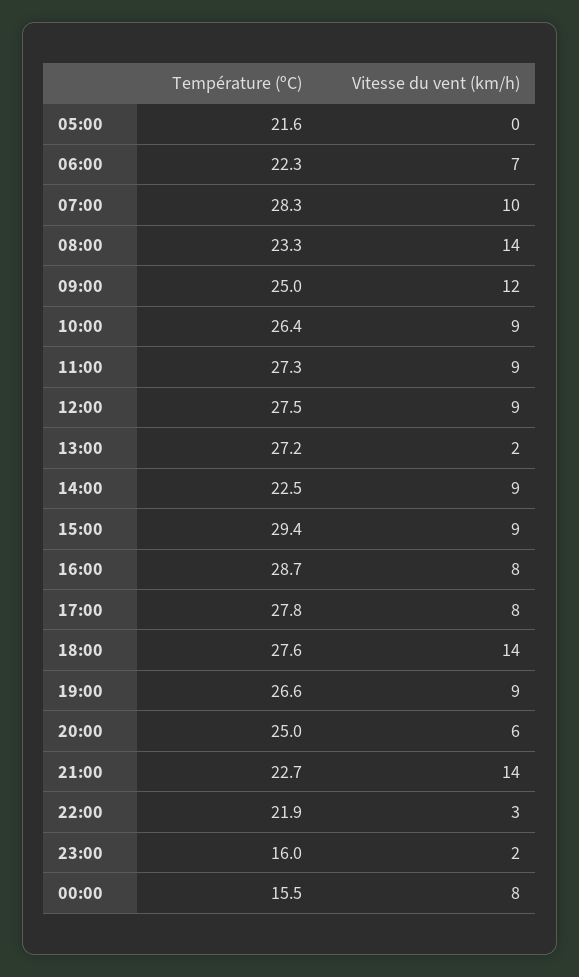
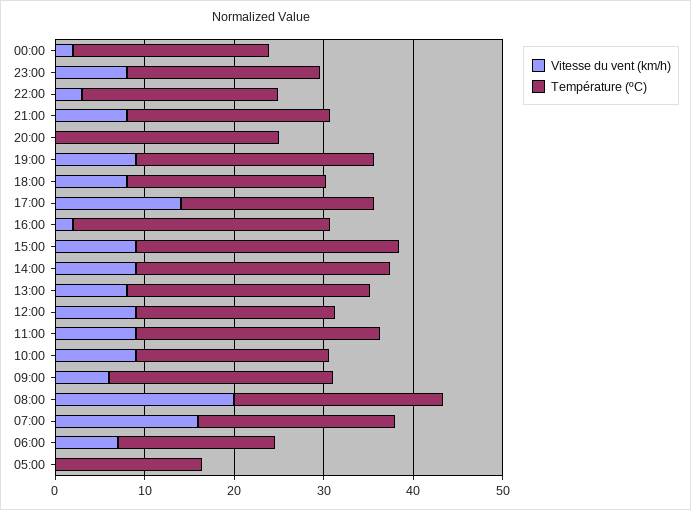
Température (ºC), 05:00: 21.6 -> 16
Température (ºC), 06:00: 22.3 -> 18
Température (ºC), 07:00: 28.3 -> 22
Vitesse du vent (km/h), 07:00: 10 -> 16
Vitesse du vent (km/h), 08:00: 14 -> 20
Vitesse du vent (km/h), 09:00: 12 -> 6
Température (ºC), 10:00: 26.4 -> 22
Température (ºC), 12:00: 27.5 -> 22
Vitesse du vent (km/h), 13:00: 2 -> 8
Température (ºC), 14:00: 22.5 -> 28
Vitesse du vent (km/h), 16:00: 8 -> 2
Température (ºC), 17:00: 27.8 -> 22
Vitesse du vent (km/h), 17:00: 8 -> 14
Température (ºC), 18:00: 27.6 -> 22
Vitesse du vent (km/h), 18:00: 14 -> 8
Vitesse du vent (km/h), 20:00: 6 -> 0
Vitesse du vent (km/h), 21:00: 14 -> 8
Température (ºC), 23:00: 16 -> 22
Vitesse du vent (km/h), 23:00: 2 -> 8
Température (ºC), 00:00: 15.5 -> 22
Vitesse du vent (km/h), 00:00: 8 -> 2

